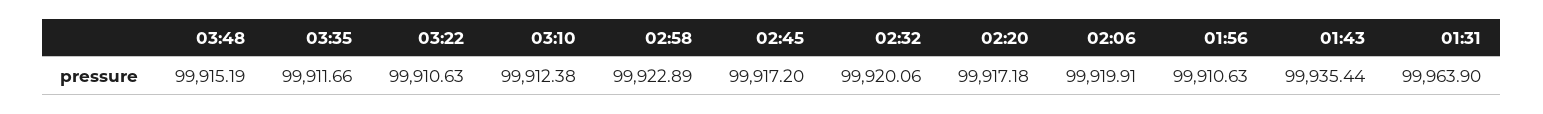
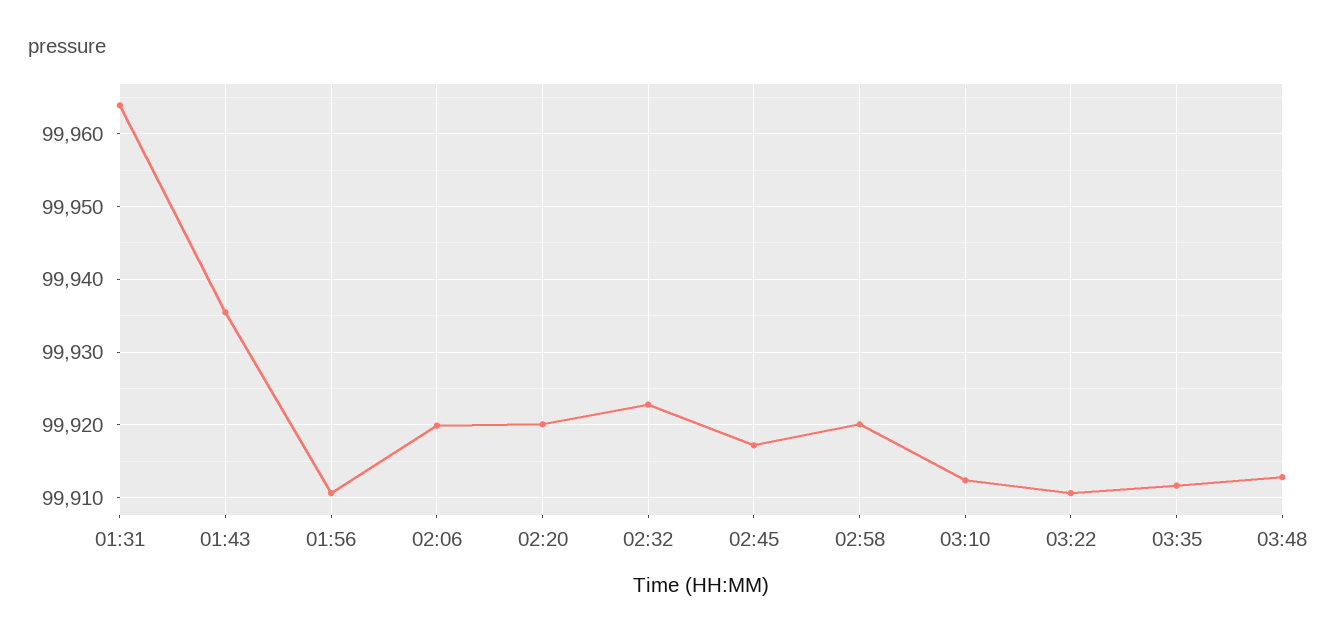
03:48: 99915.19 -> 99913
02:58: 99922.89 -> 99920
02:32: 99920.06 -> 99923
02:20: 99917.18 -> 99920

